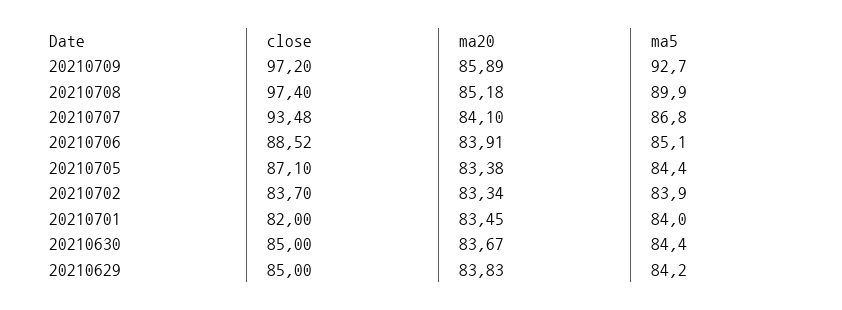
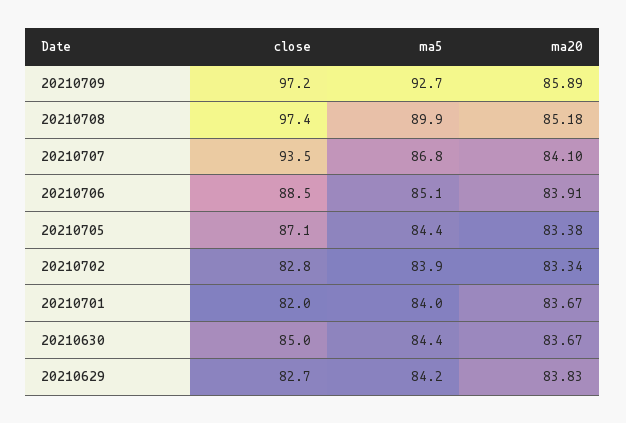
close, 20210702: 83.7 -> 82.8
ma20, 20210701: 83.45 -> 83.67
close, 20210629: 85 -> 82.7

